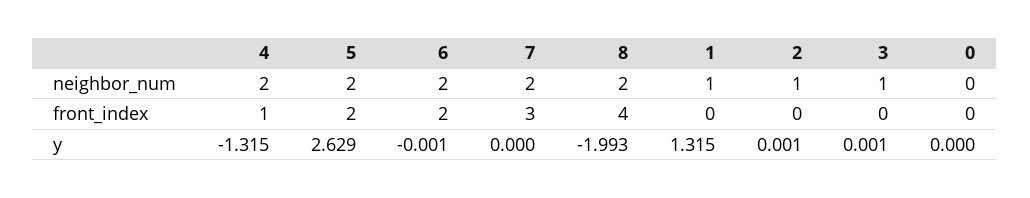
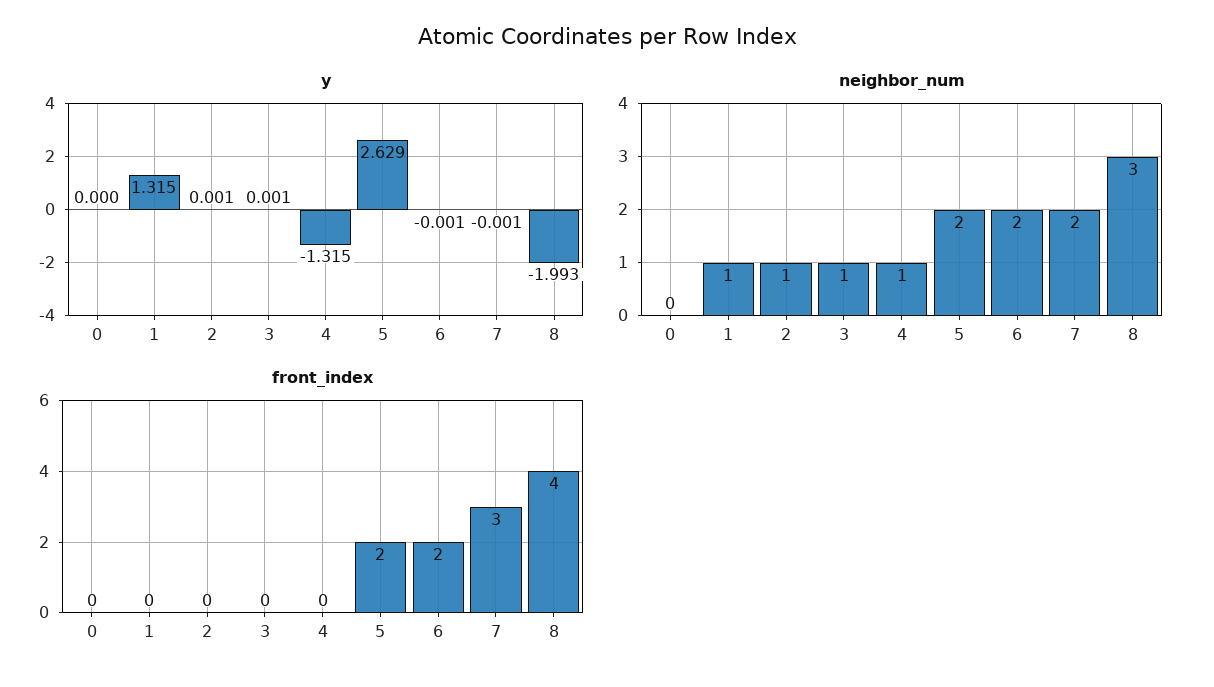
neighbor_num, 4: 2 -> 1
neighbor_num, 8: 2 -> 3
front_index, 4: 1 -> 0
y, 7: 0 -> -0.001

